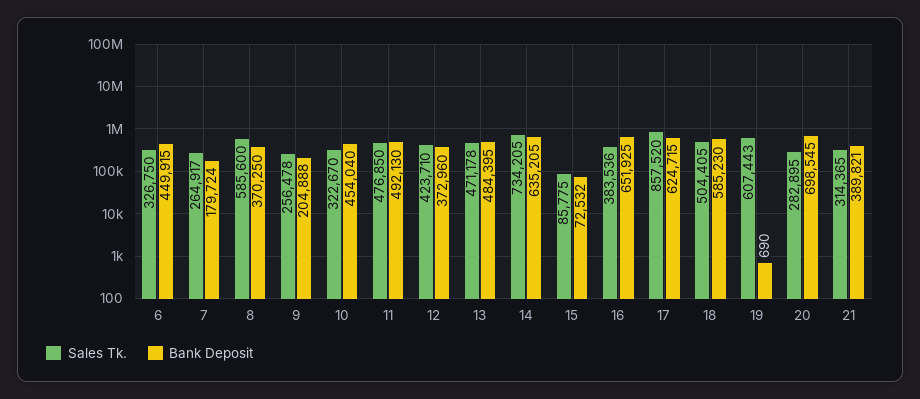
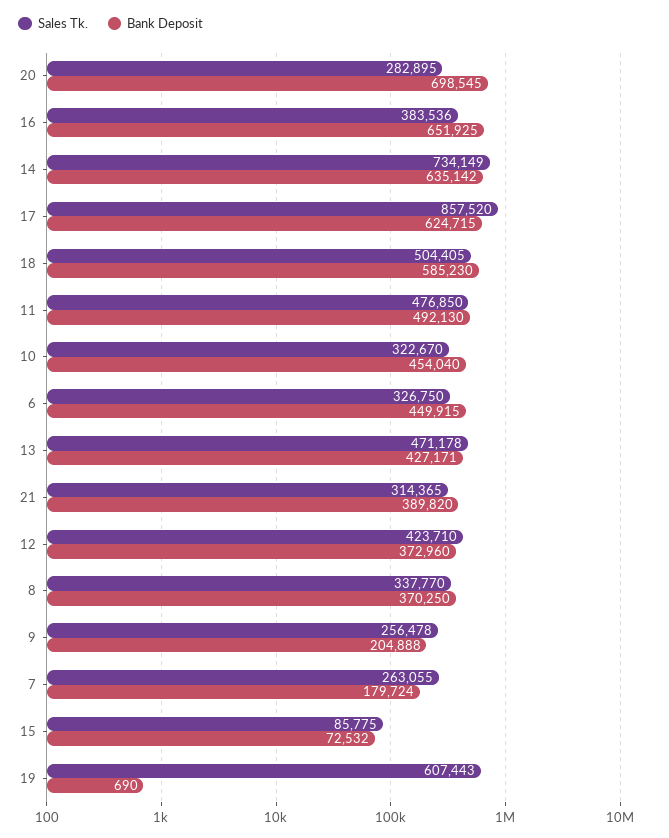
Sales Tk., 7: 264917 -> 263055
Sales Tk., 8: 585600 -> 337770
Bank Deposit, 13: 484395 -> 427171
Sales Tk., 14: 734205 -> 734149
Bank Deposit, 14: 635205 -> 635142
Bank Deposit, 21: 389821 -> 389820

